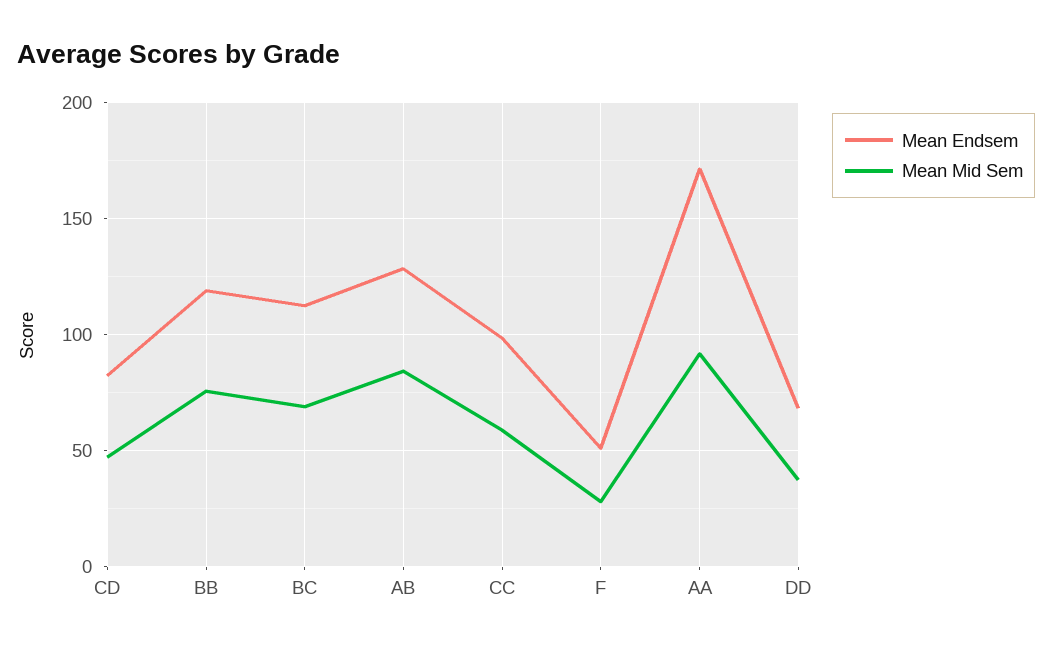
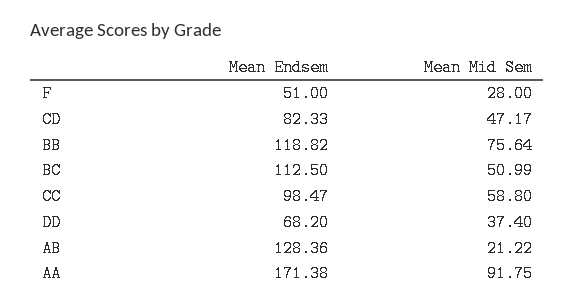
Mean Mid Sem, BC: 70 -> 50.99
Mean Mid Sem, AB: 85 -> 21.22

